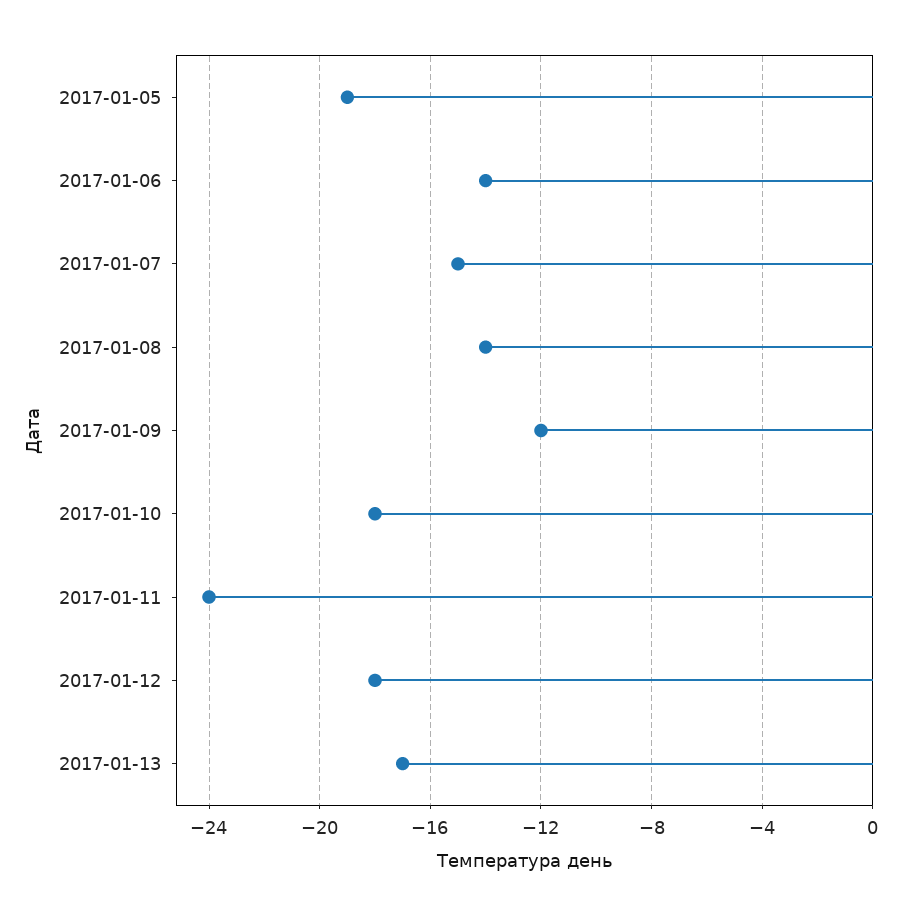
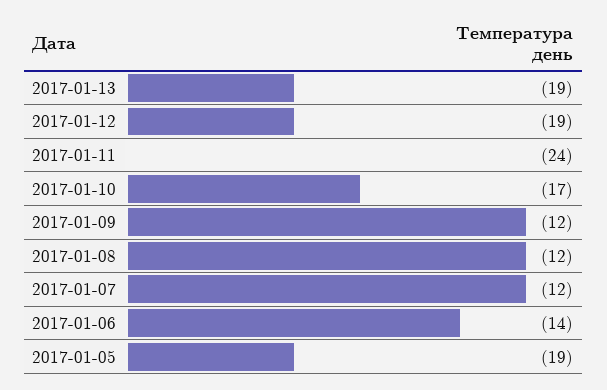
2017-01-07: -15 -> -12
2017-01-08: -14 -> -12
2017-01-10: -18 -> -17
2017-01-12: -18 -> -19
2017-01-13: -17 -> -19

